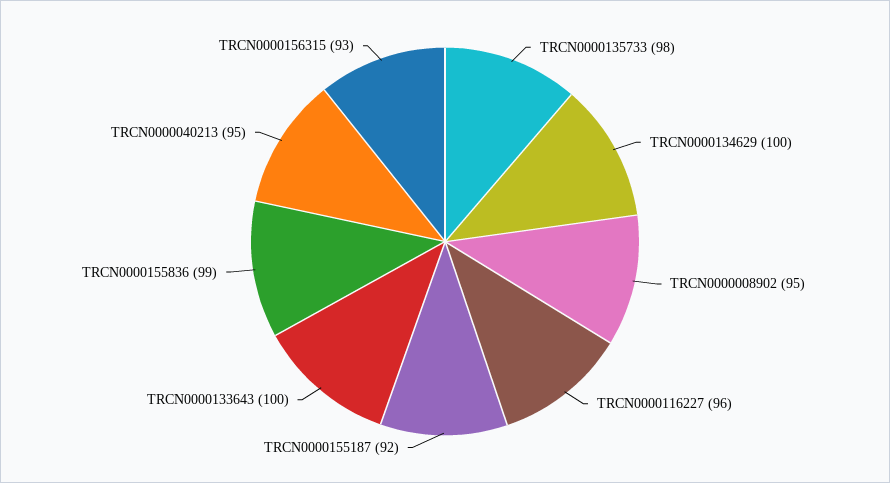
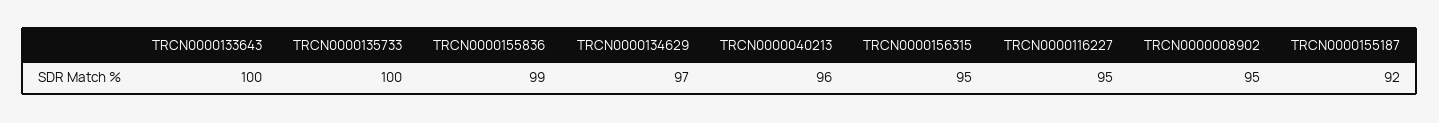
TRCN0000135733: 98 -> 100
TRCN0000134629: 100 -> 97
TRCN0000116227: 96 -> 95
TRCN0000040213: 95 -> 96
TRCN0000156315: 93 -> 95

